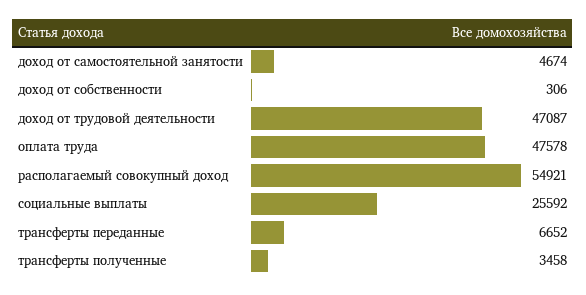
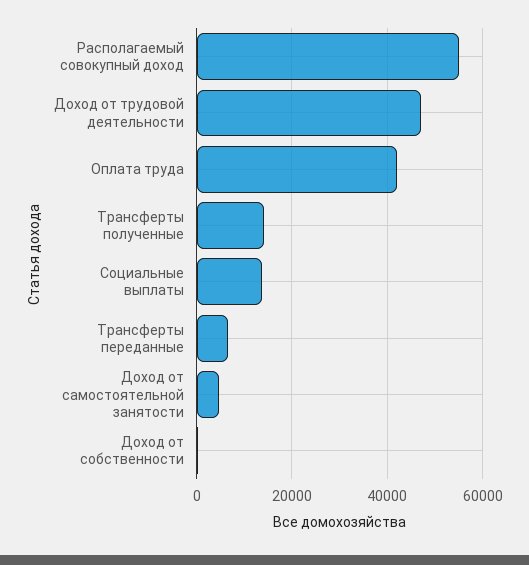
оплата труда: 47578 -> 42000
социальные выплаты: 25592 -> 14000
трансферты полученные: 3458 -> 14000

